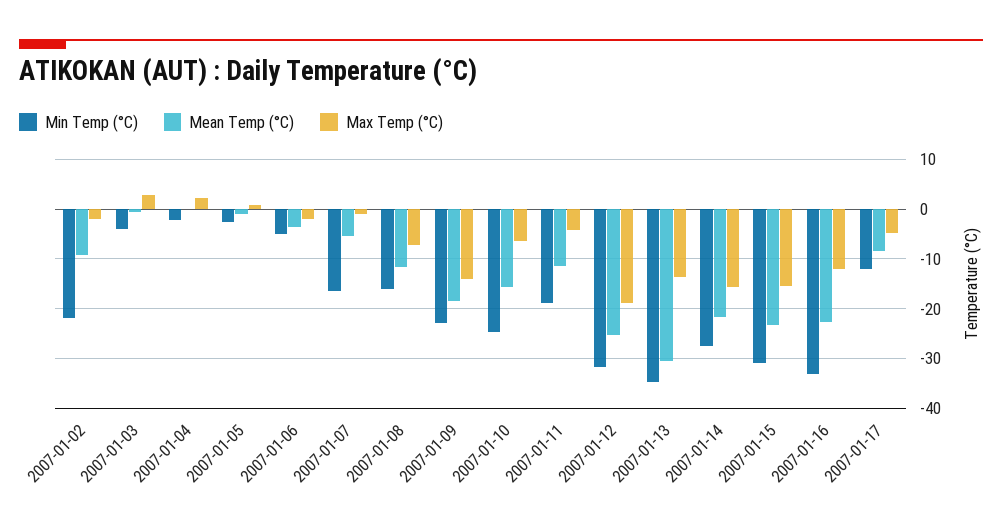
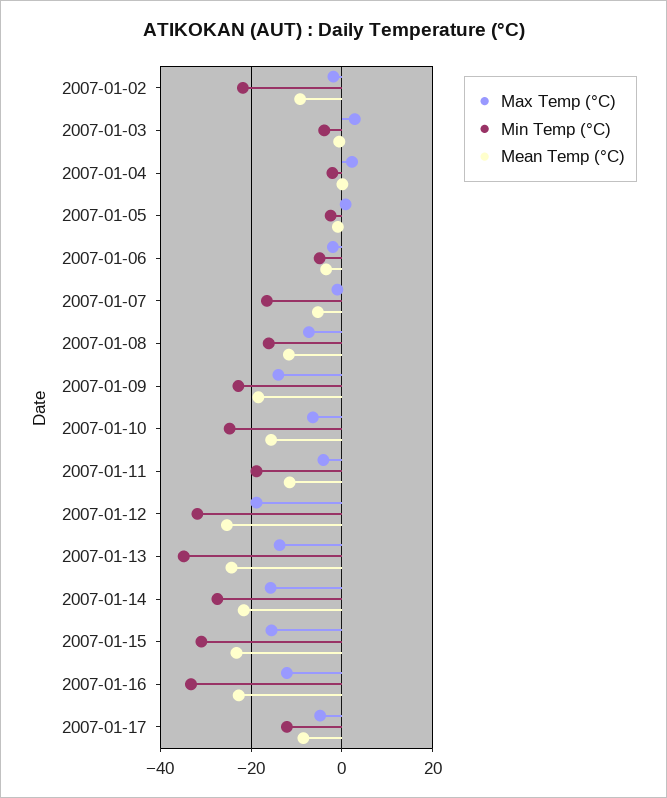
Mean Temp (°C), 2007-01-13: -30 -> -24

